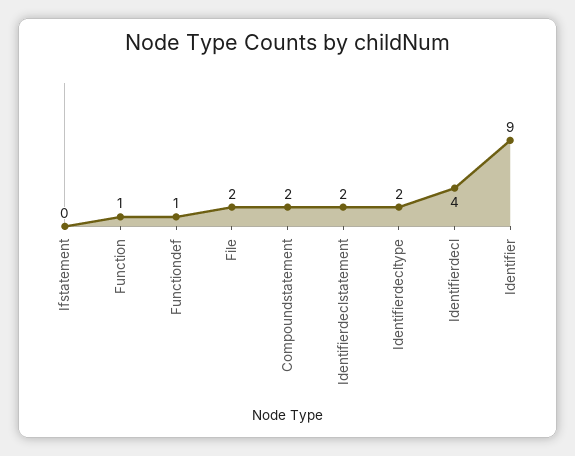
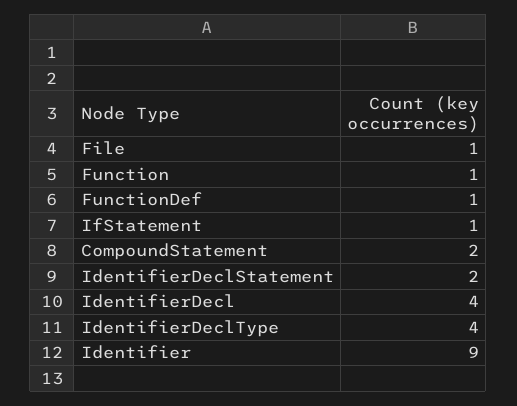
Ifstatement: 0 -> 1
File: 2 -> 1
Identifierdecltype: 2 -> 4

